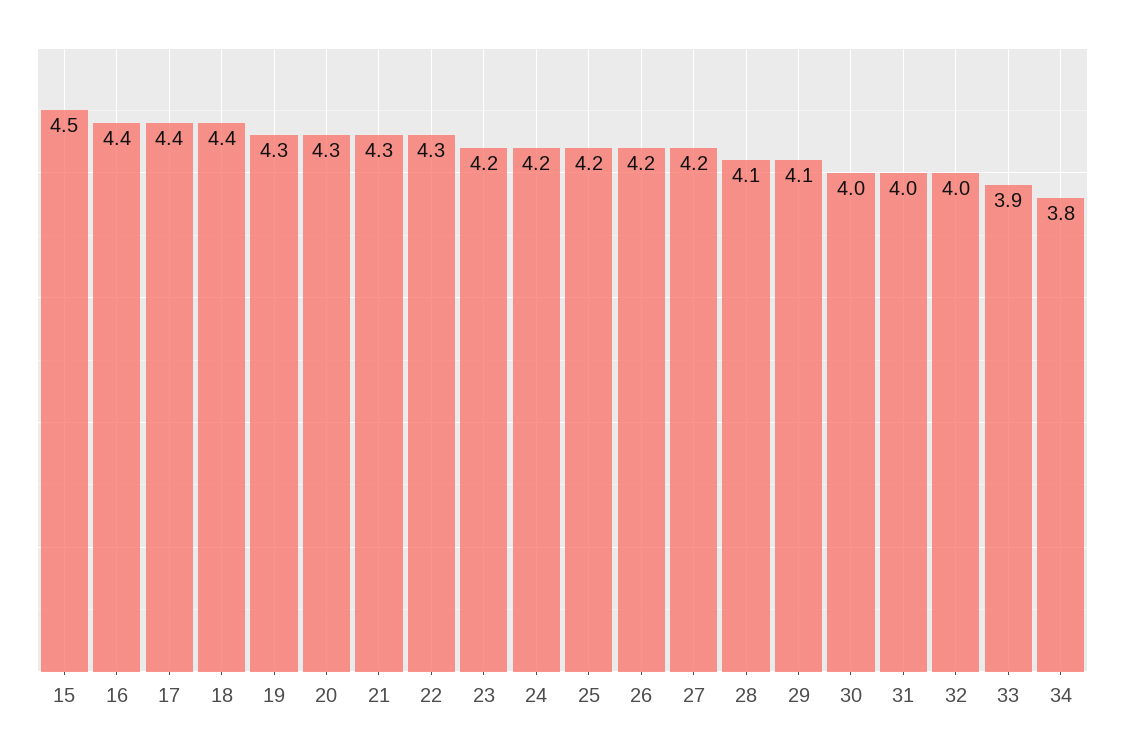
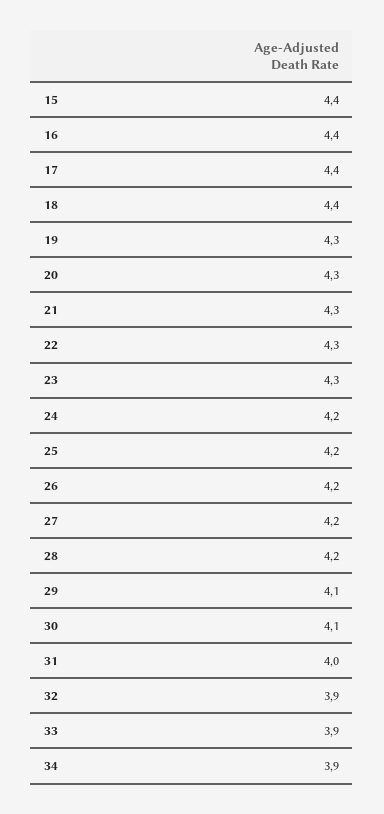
15: 4.5 -> 4.4
23: 4.2 -> 4.3
28: 4.1 -> 4.2
30: 4 -> 4.1
32: 4 -> 3.9
34: 3.8 -> 3.9

